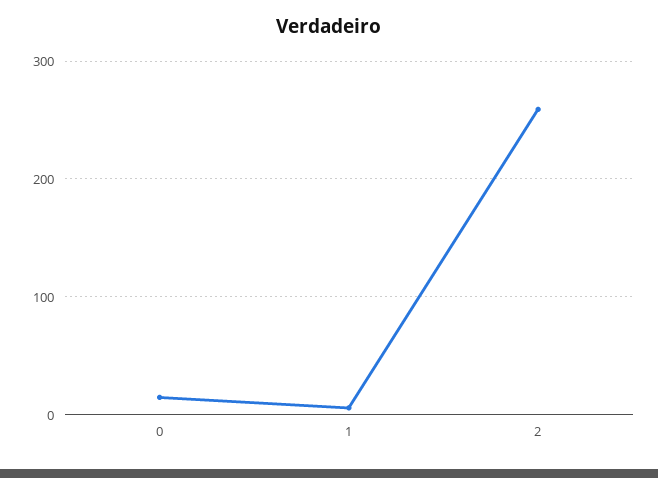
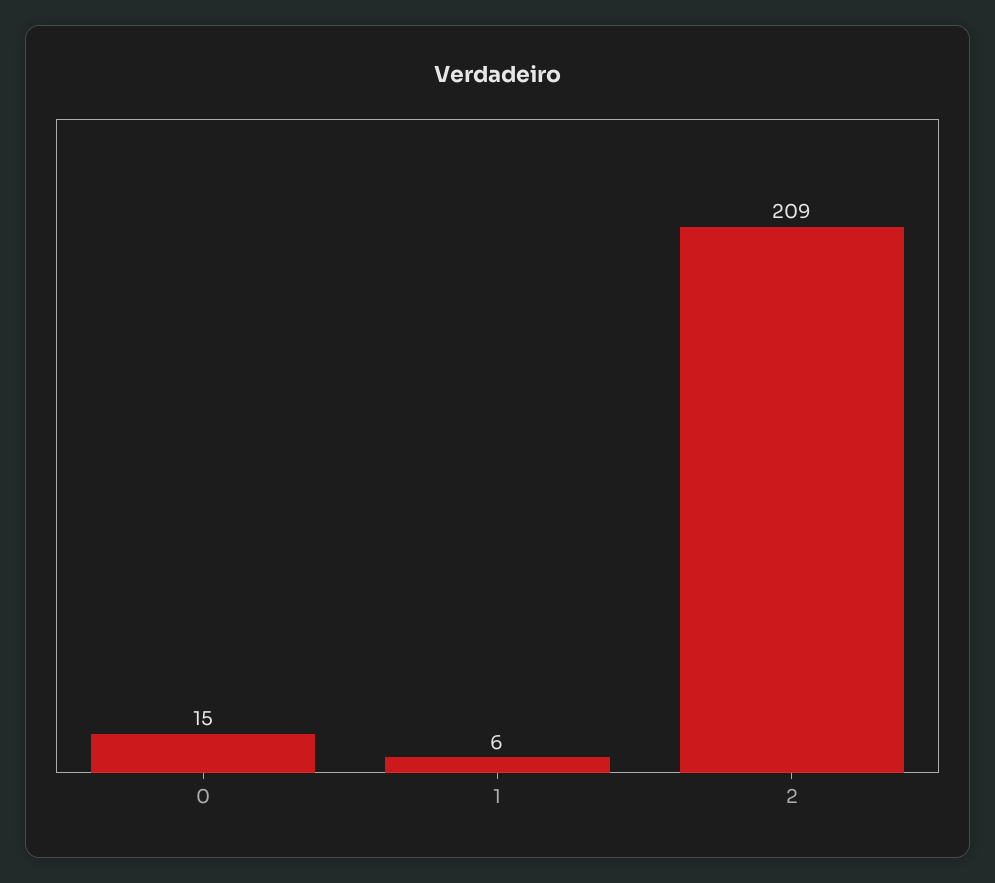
2: 260 -> 209

